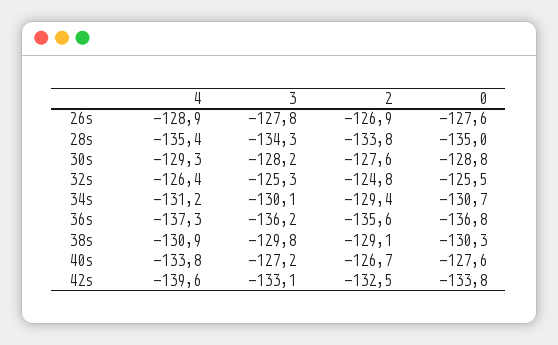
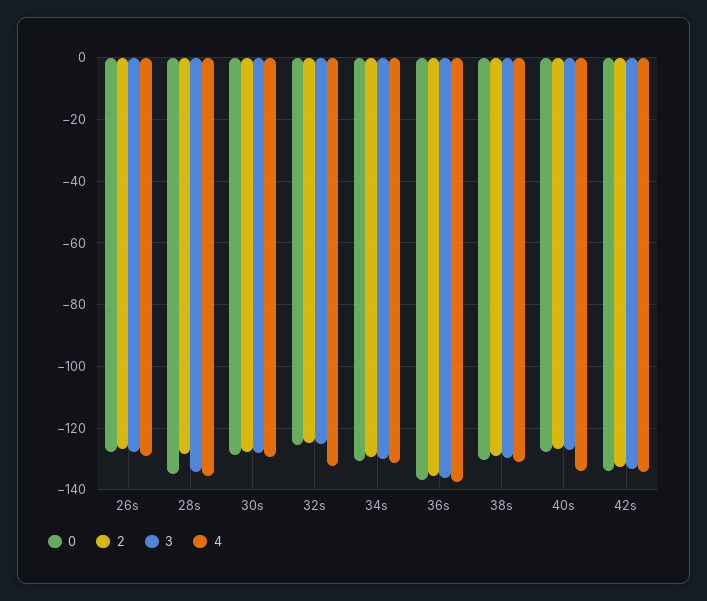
2, 28s: -133.8 -> -128
4, 32s: -126.4 -> -132
4, 42s: -139.6 -> -134

